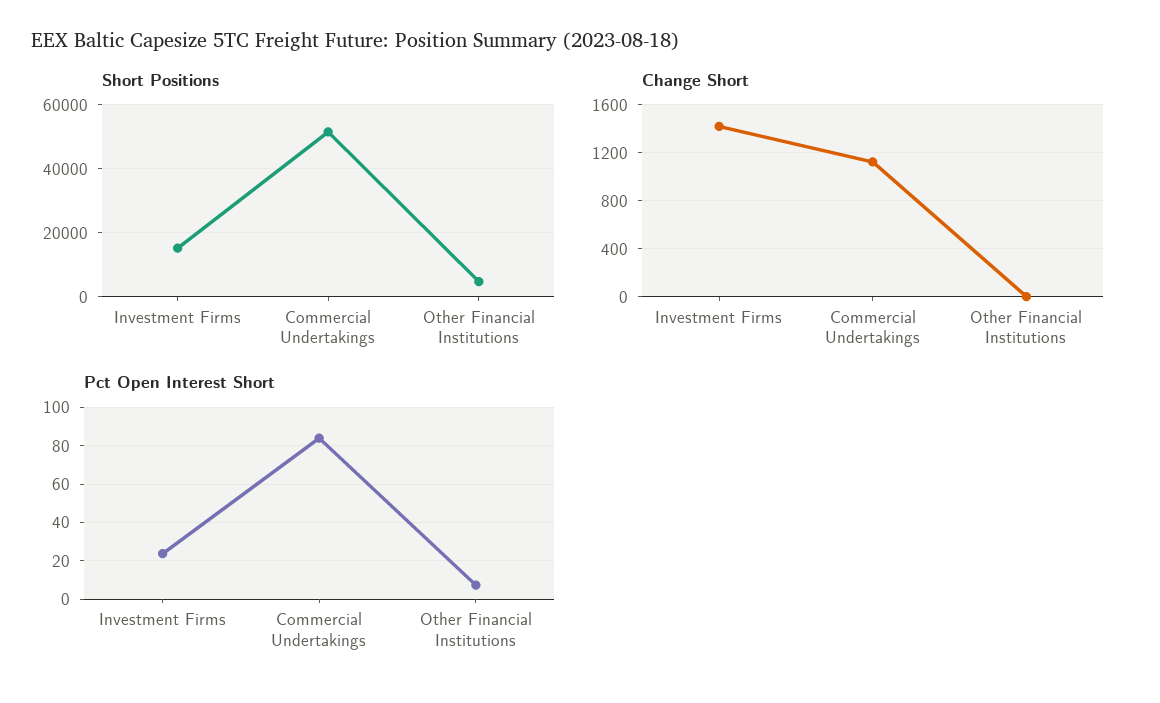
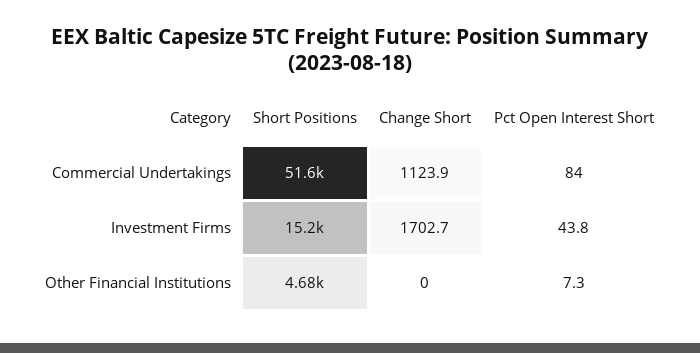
Change Short, Investment Firms: 1400 -> 1702.7
Pct Open Interest Short, Investment Firms: 25 -> 43.8

